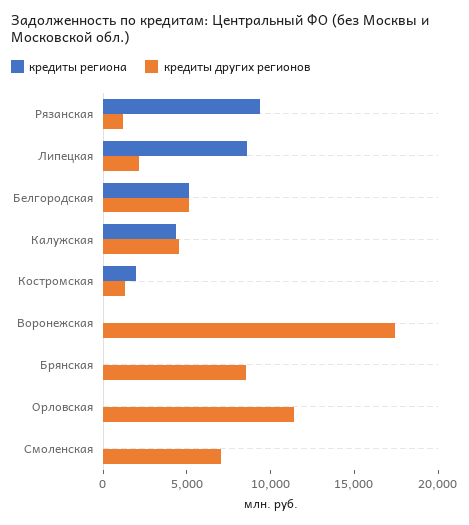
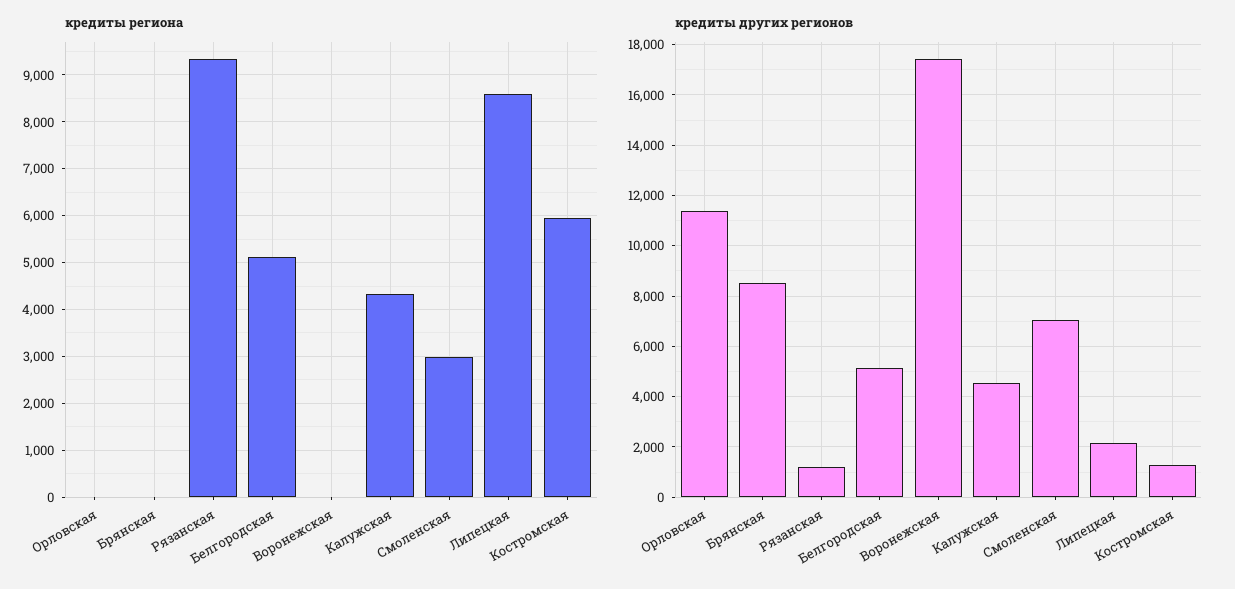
кредиты региона, Костромская: 2000 -> 6000
кредиты региона, Смоленская: 0 -> 3000

